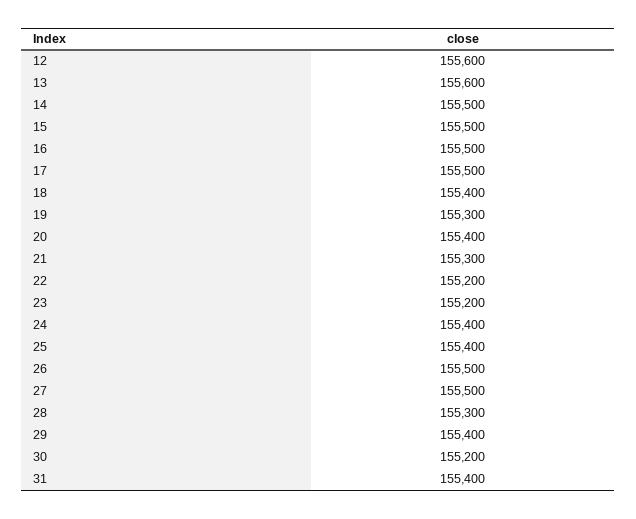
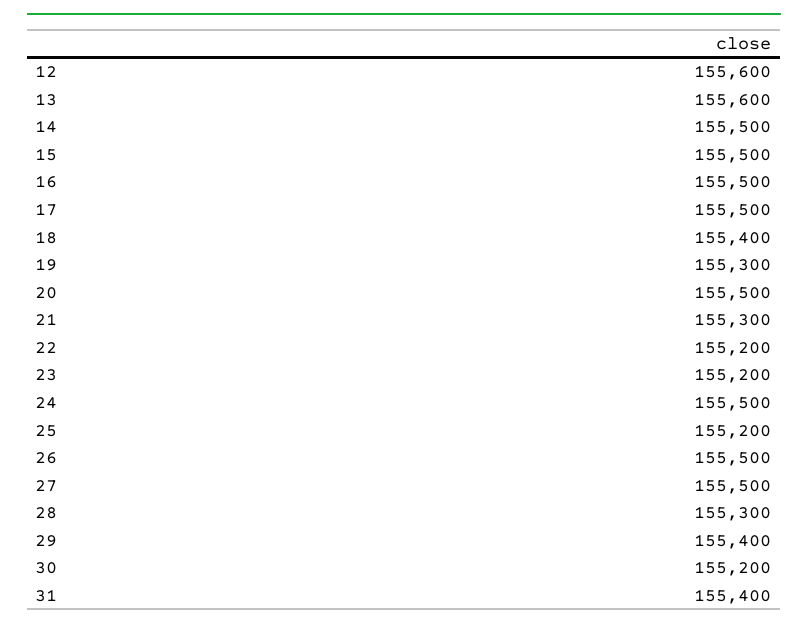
20: 155400 -> 155500
24: 155400 -> 155500
25: 155400 -> 155200

